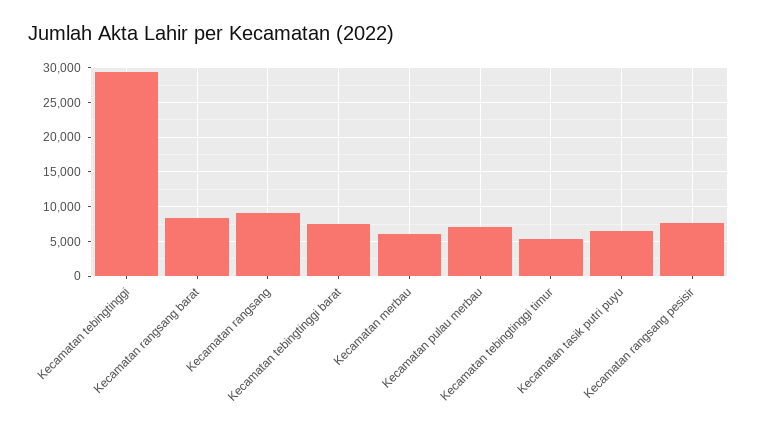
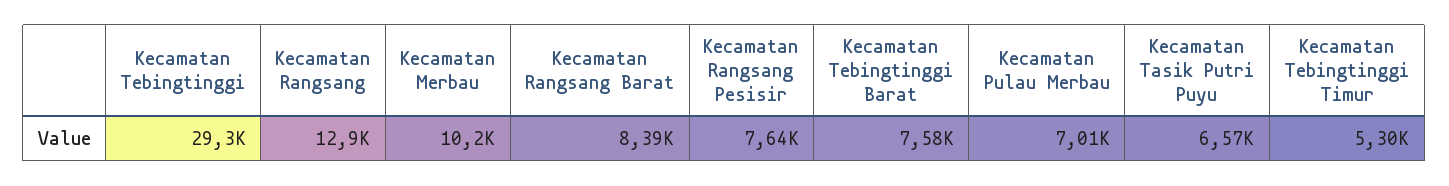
Kecamatan rangsang: 9000 -> 12900
Kecamatan merbau: 6000 -> 10200

